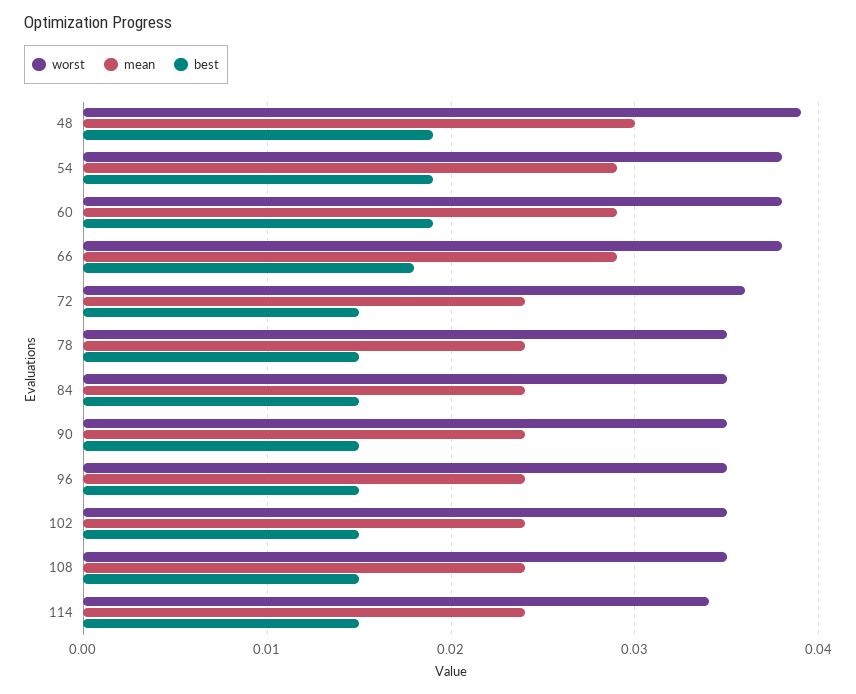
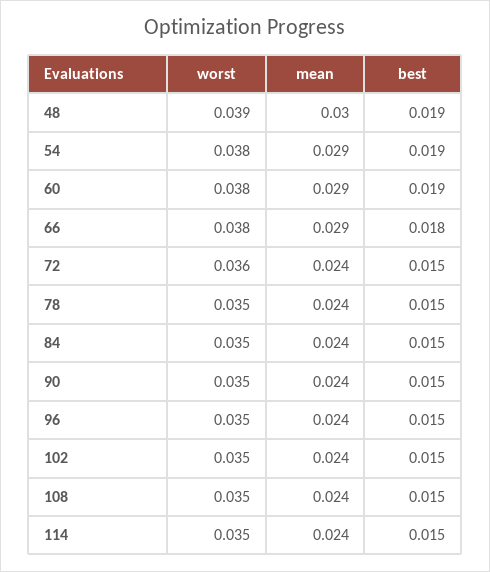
worst, 114: 0.034 -> 0.035

